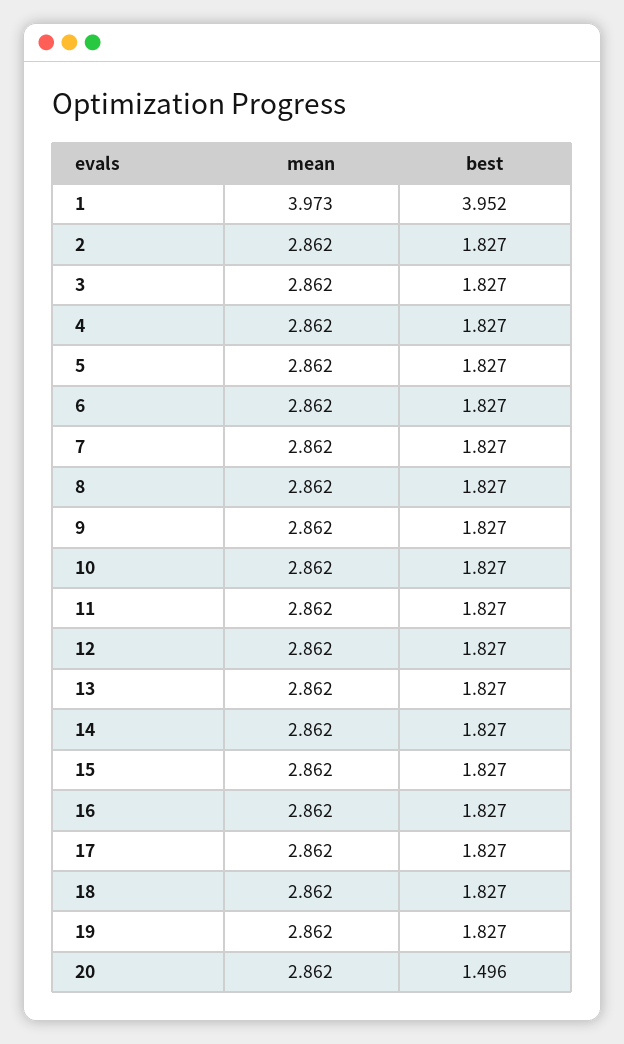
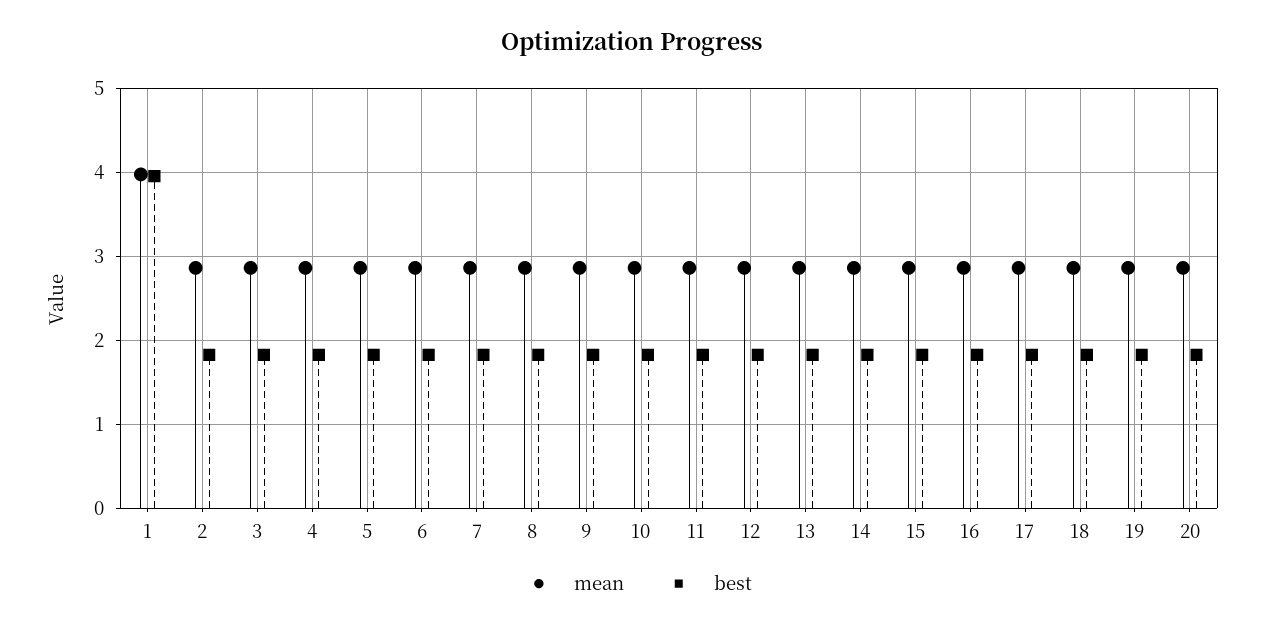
best, 20: 1.496 -> 1.8

